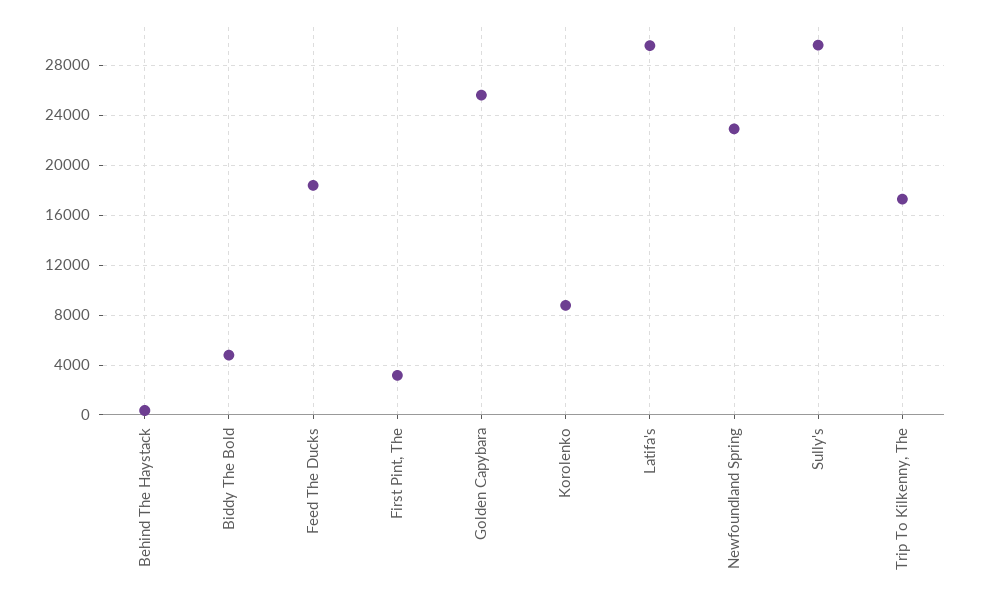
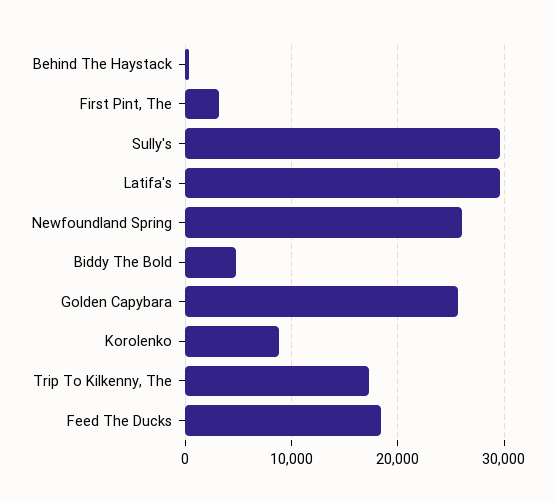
Newfoundland Spring: 23000 -> 26000

